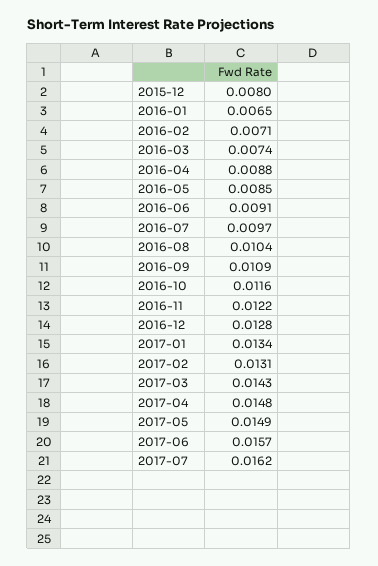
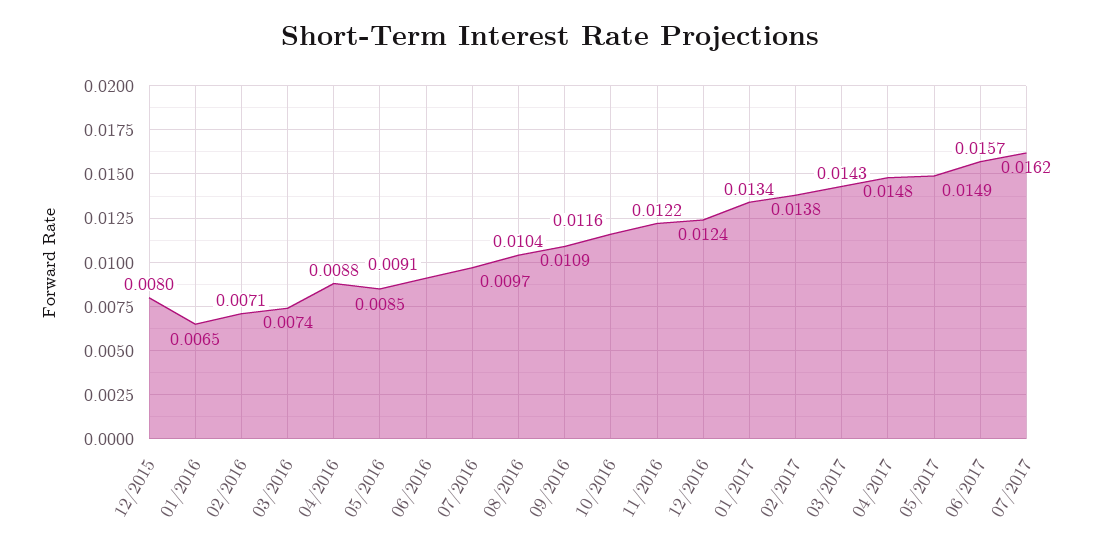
2016-12: 0.0128 -> 0.0124
2017-02: 0.0131 -> 0.0138

